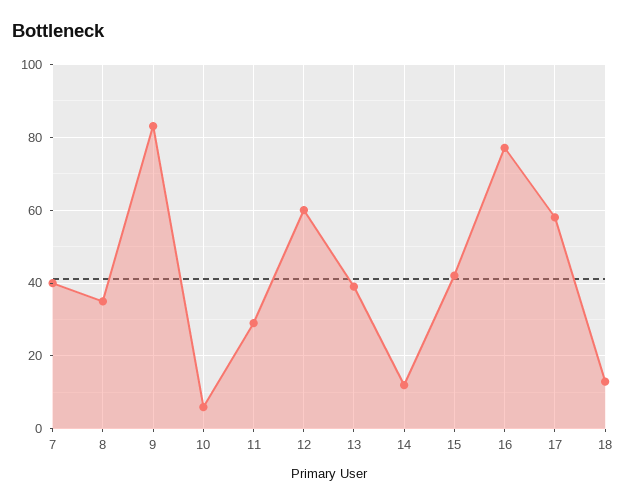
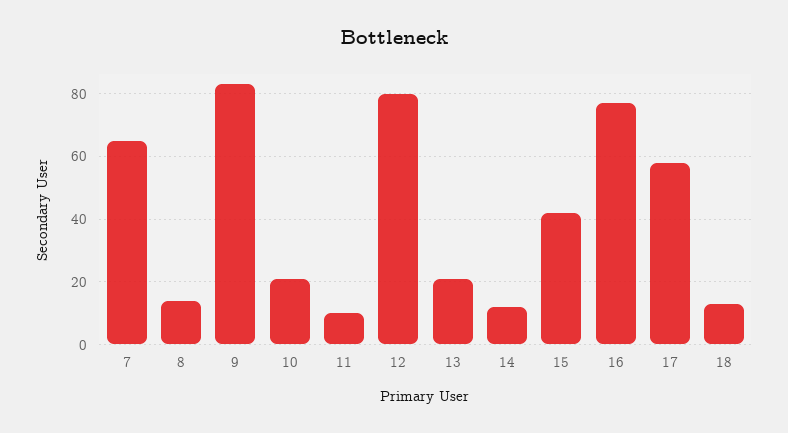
7: 40 -> 65
8: 35 -> 15
10: 5 -> 20
11: 30 -> 10
12: 60 -> 80
13: 40 -> 20

